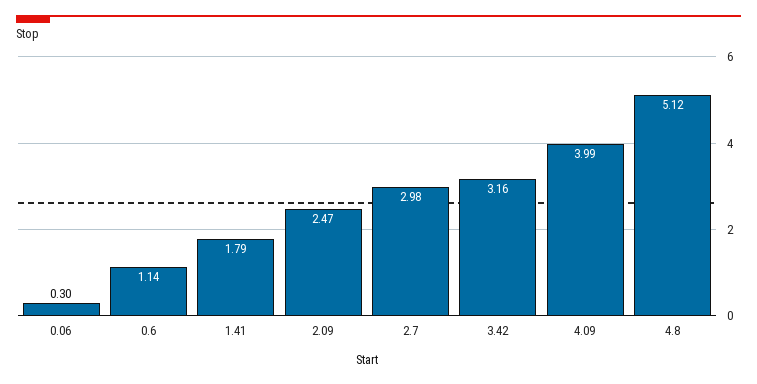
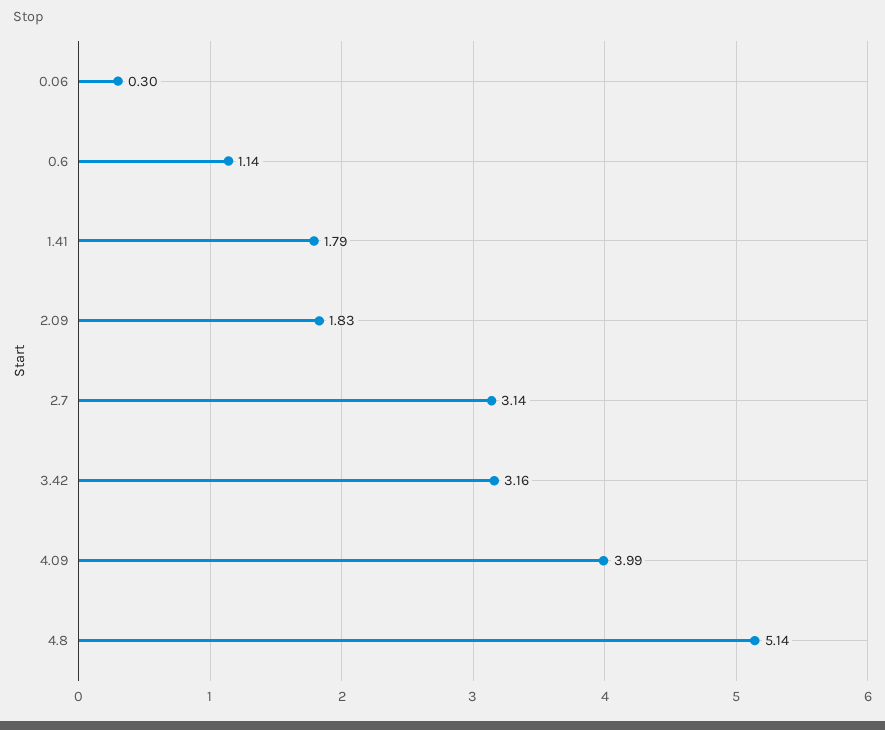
2.09: 2.47 -> 1.83
2.7: 2.98 -> 3.14
4.8: 5.12 -> 5.14

